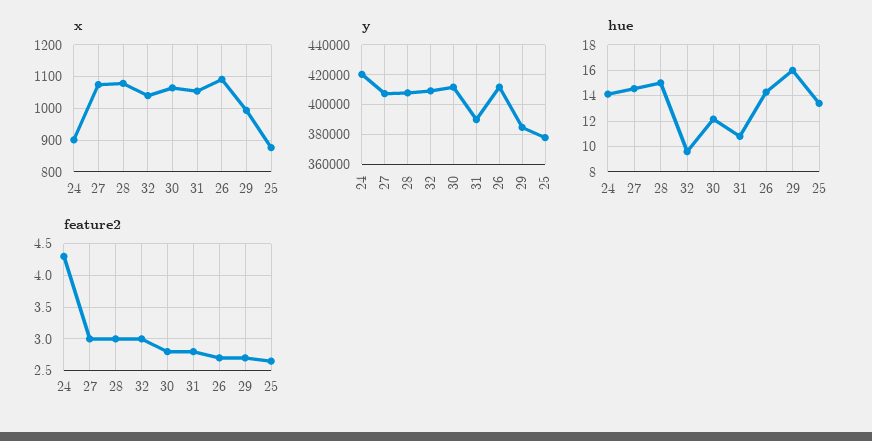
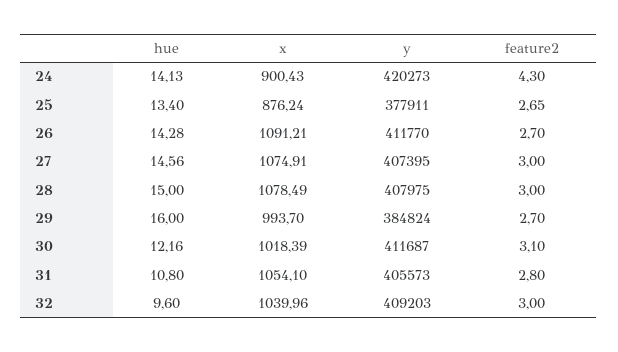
x, 30: 1060 -> 1018.39
y, 31: 390000 -> 405573
feature2, 30: 2.8 -> 3.1

